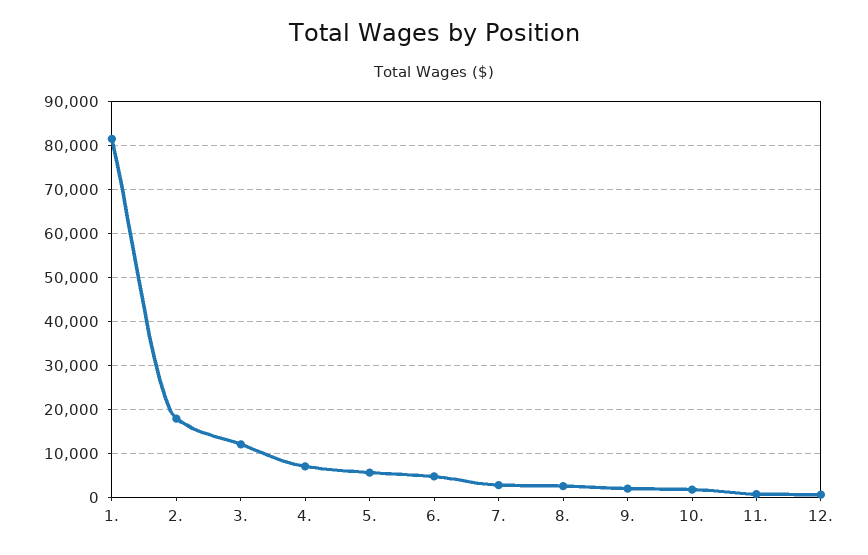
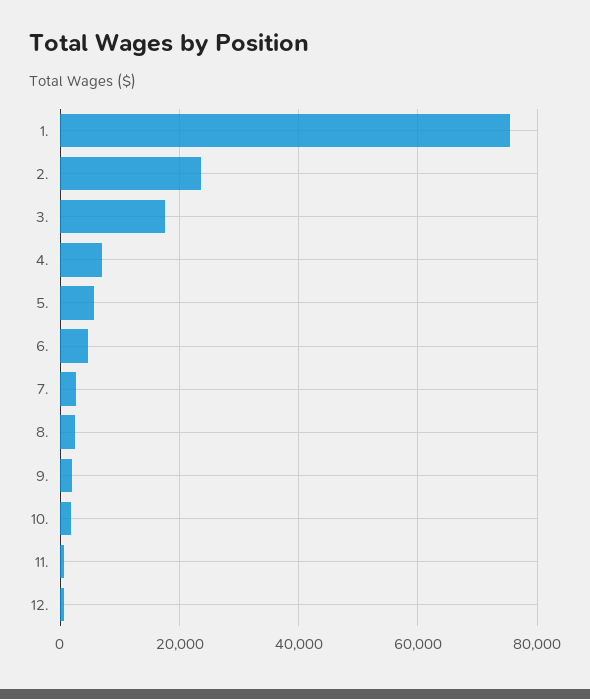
1.: 82000 -> 76000
2.: 18000 -> 24000
3.: 12000 -> 18000

